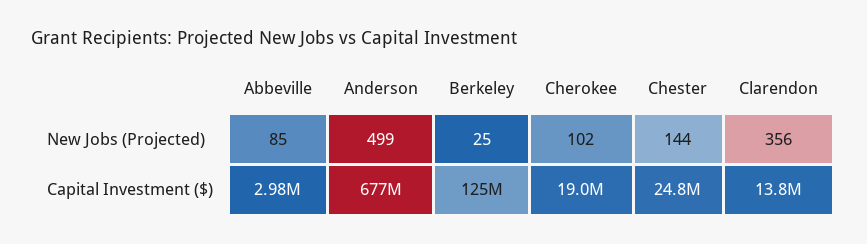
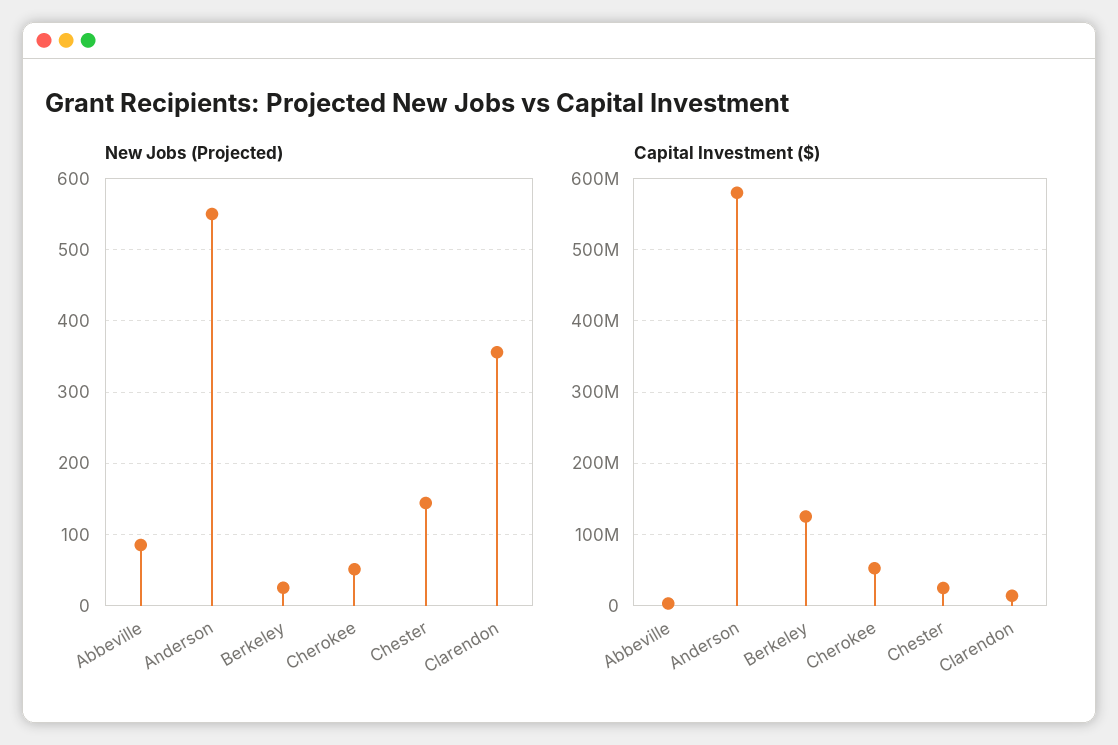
New Jobs (Projected), Anderson: 499 -> 550
New Jobs (Projected), Cherokee: 102 -> 50
Capital Investment ($), Anderson: 677000000 -> 580000000
Capital Investment ($), Cherokee: 19000000 -> 50000000

